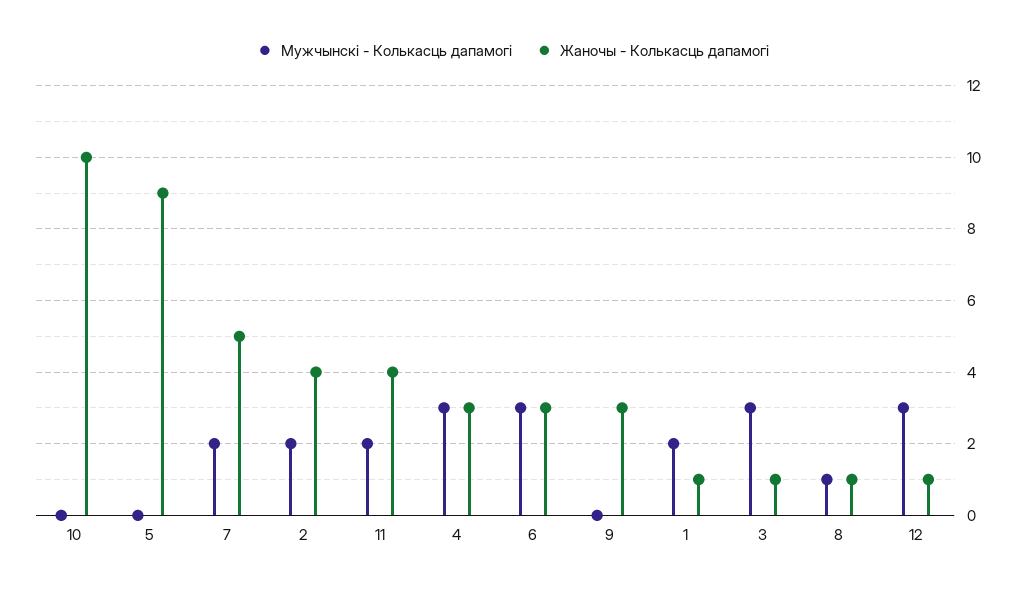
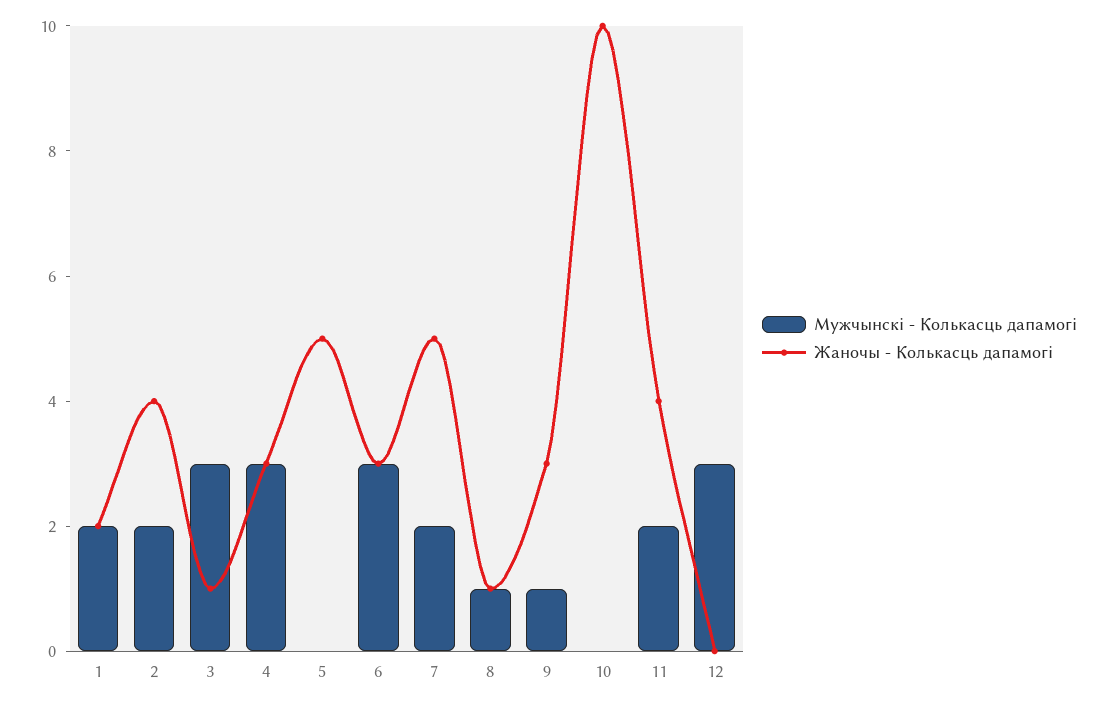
Жаночы - Колькасць дапамогі, 5: 9 -> 5
Мужчынскі - Колькасць дапамогі, 9: 0 -> 1
Жаночы - Колькасць дапамогі, 1: 1 -> 2
Жаночы - Колькасць дапамогі, 12: 1 -> 0

